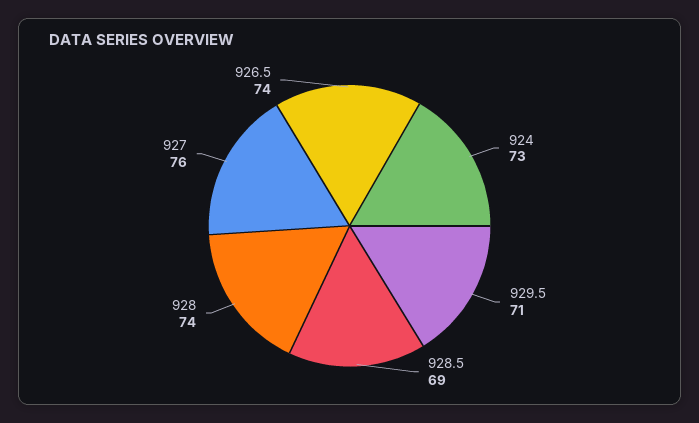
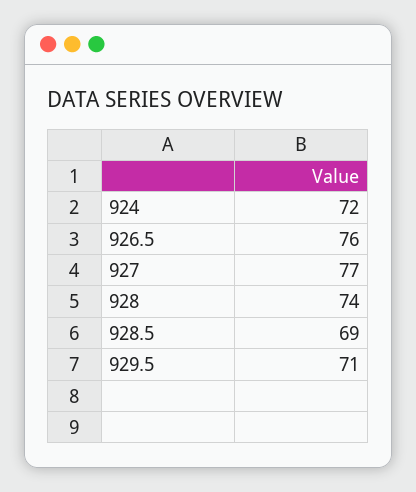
924: 73 -> 72
927: 76 -> 77
926.5: 74 -> 76

